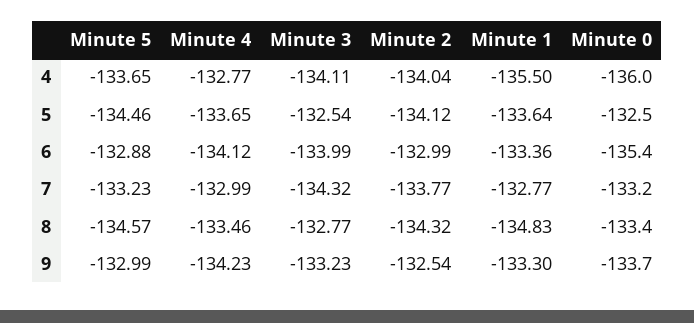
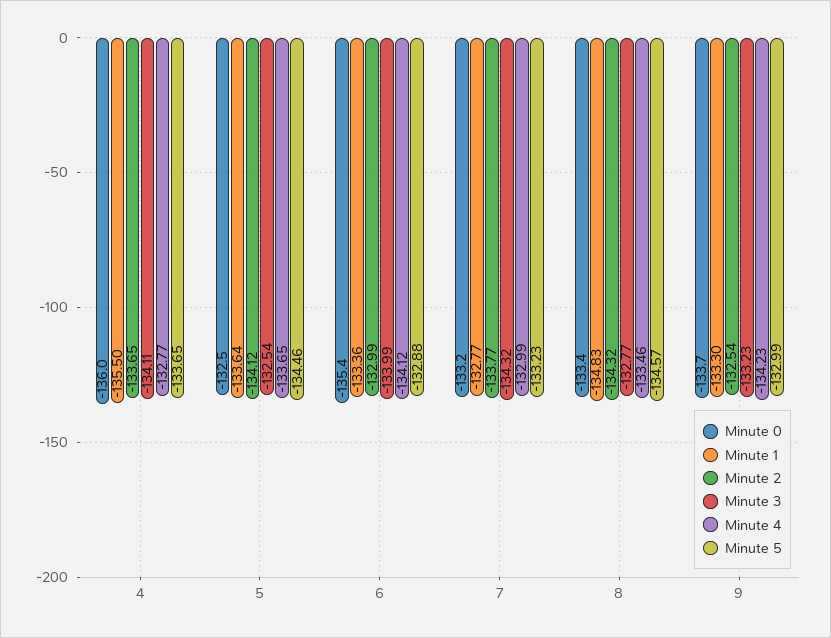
Minute 2, 4: -134.04 -> -133.65

